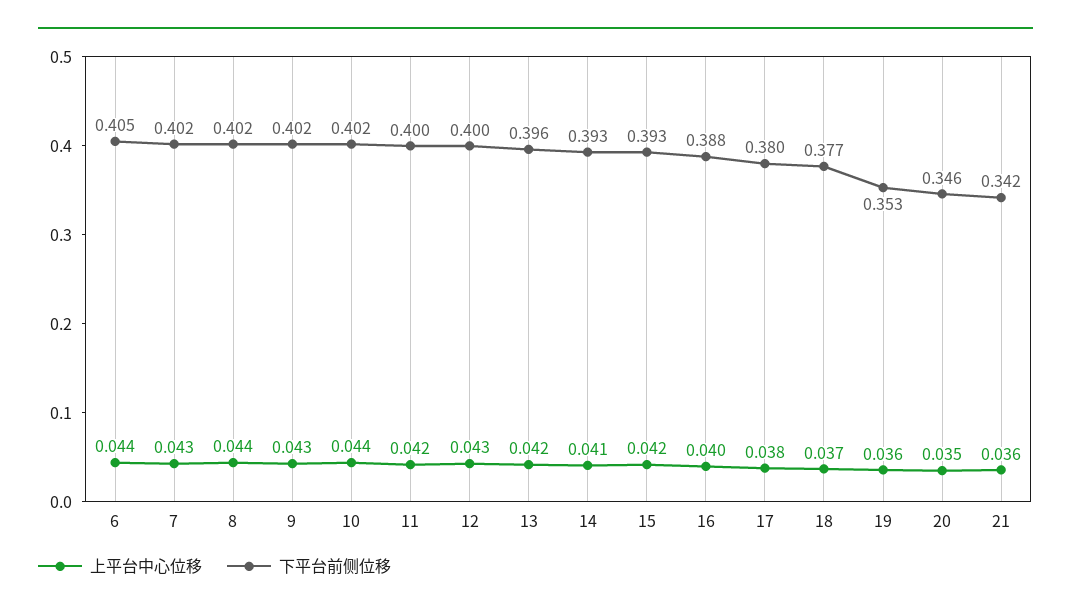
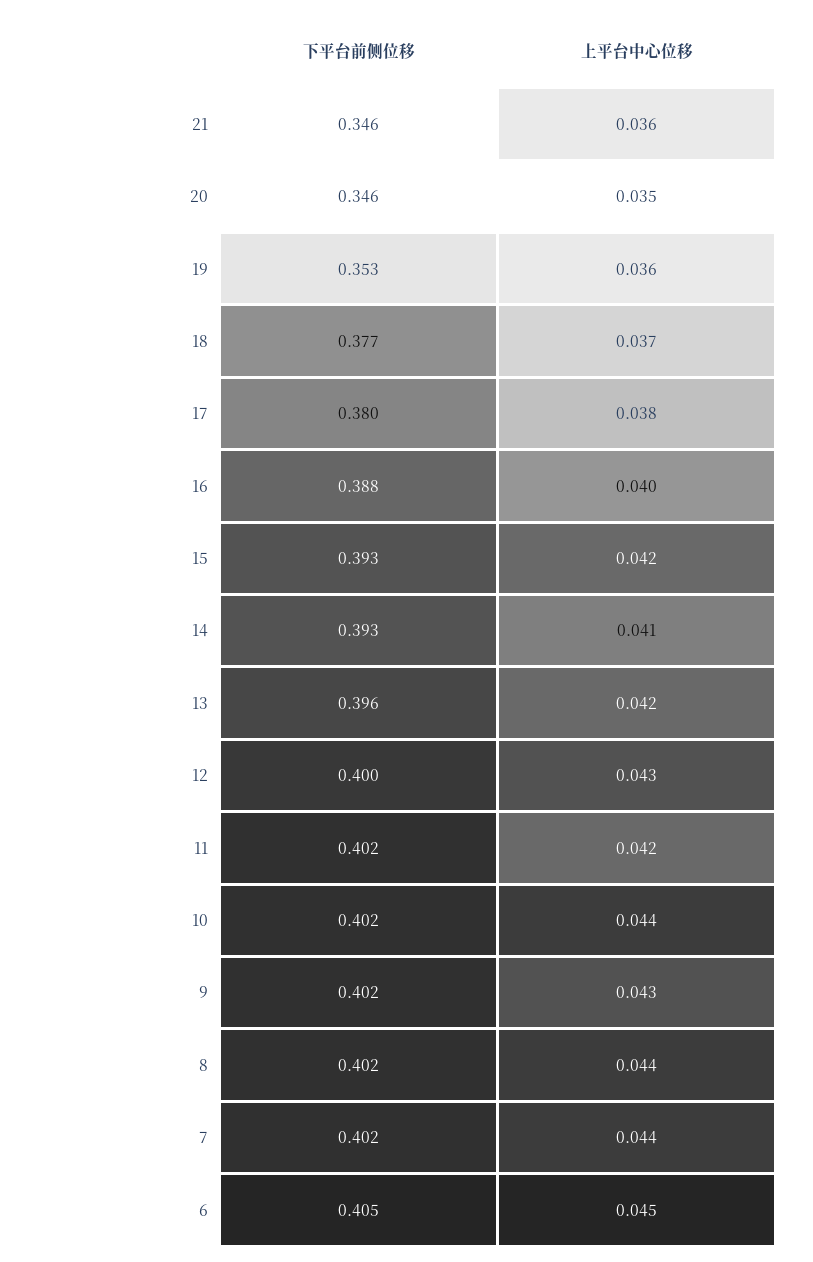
上平台中心位移, 6: 0.044 -> 0.045
上平台中心位移, 7: 0.043 -> 0.044
下平台前侧位移, 11: 0.4 -> 0.402
下平台前侧位移, 21: 0.342 -> 0.346

